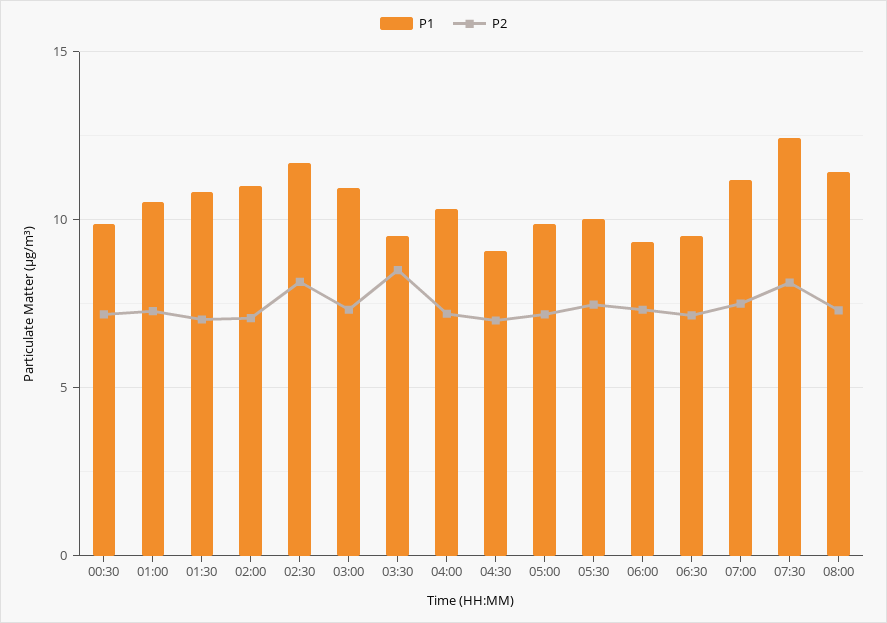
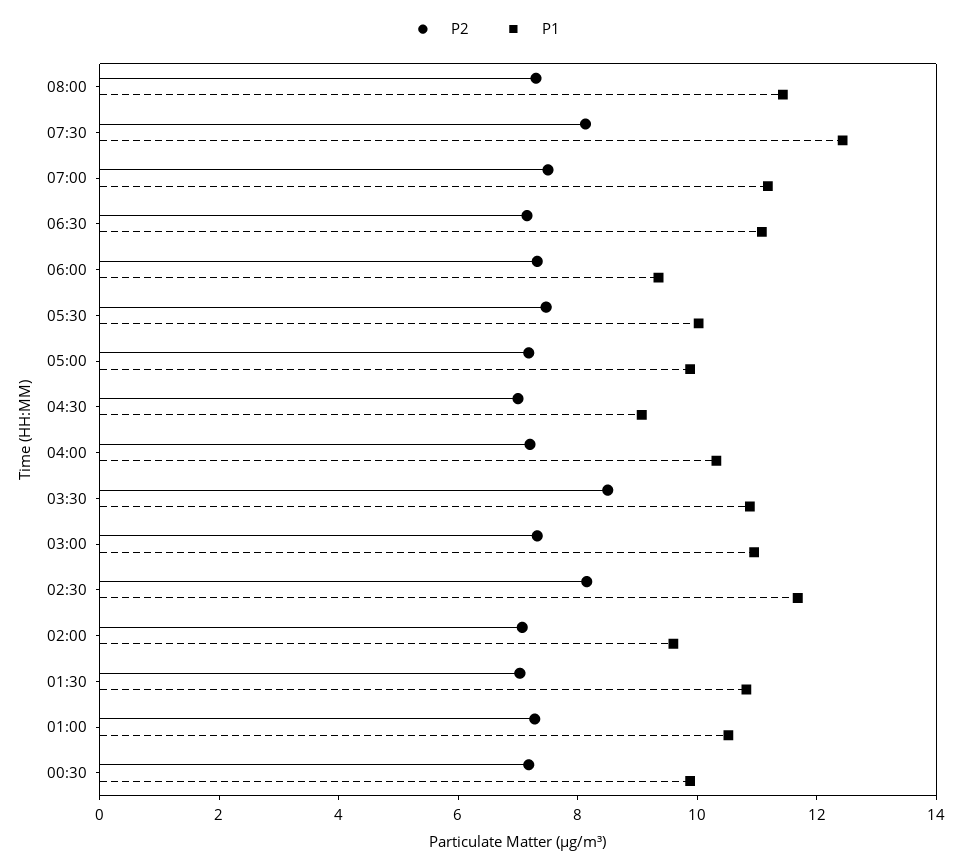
P1, 02:00: 11 -> 9.5
P1, 03:30: 9.5 -> 11
P1, 06:30: 9.5 -> 11

